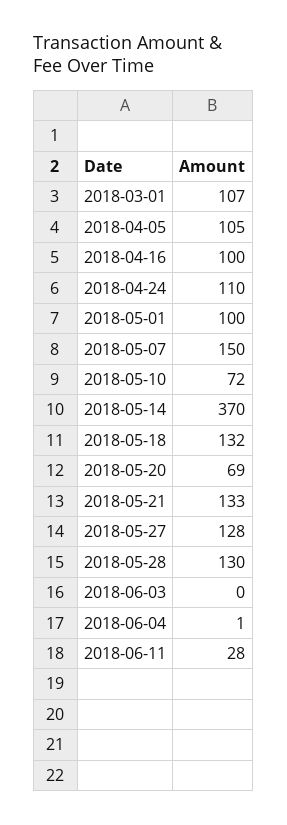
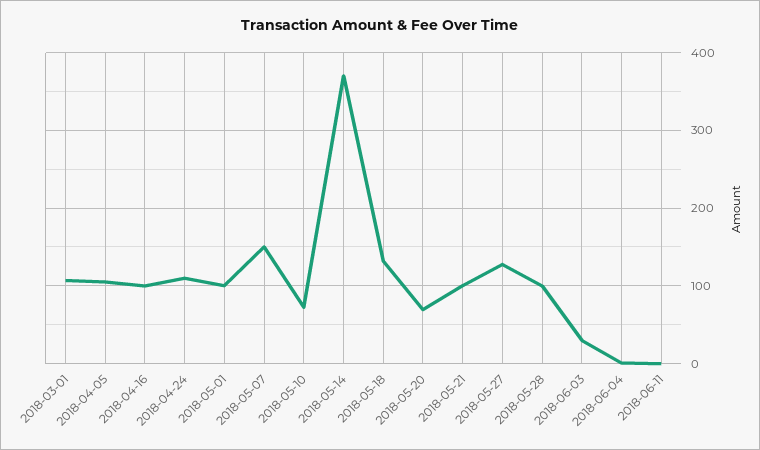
2018-05-21: 133 -> 100
2018-05-28: 130 -> 100
2018-06-03: 0 -> 30
2018-06-11: 28 -> 0

